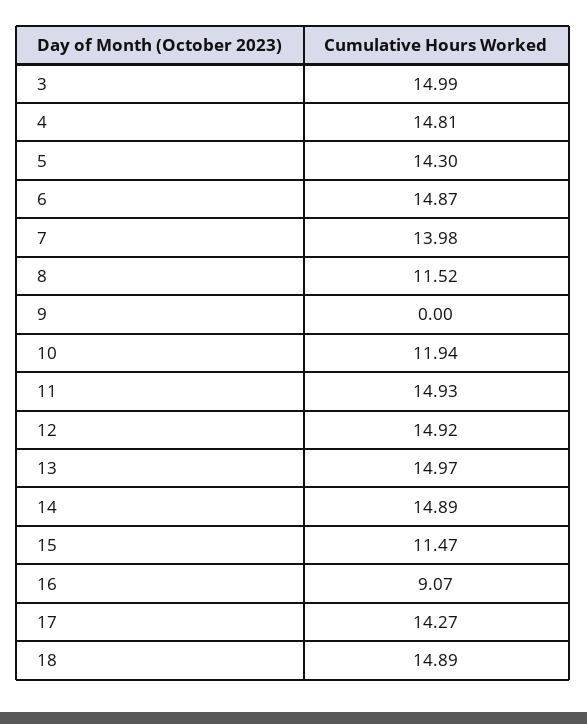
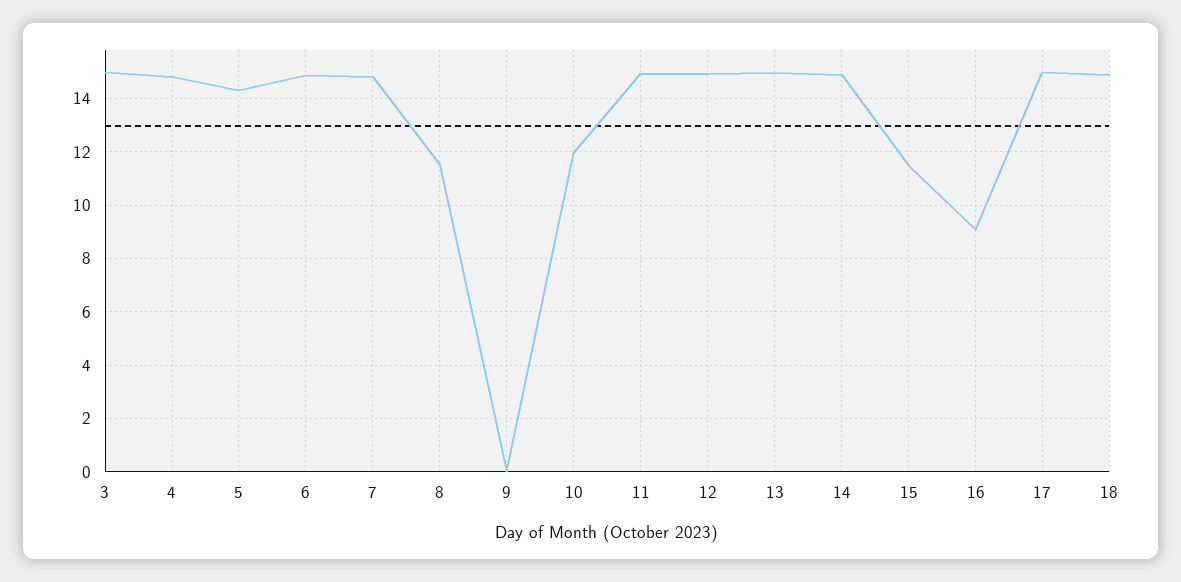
7: 13.98 -> 14.75
17: 14.27 -> 15

